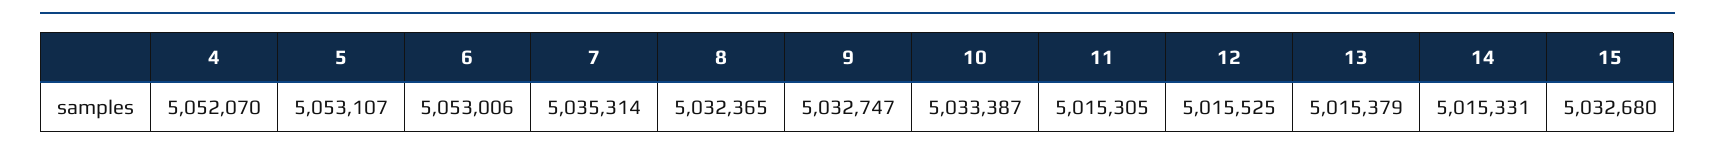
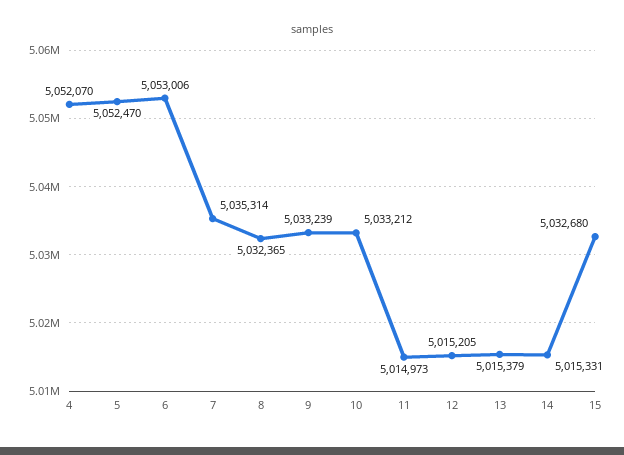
5: 5053107 -> 5052470
9: 5032747 -> 5033239
10: 5033387 -> 5033212
11: 5015305 -> 5014973
12: 5015525 -> 5015205

